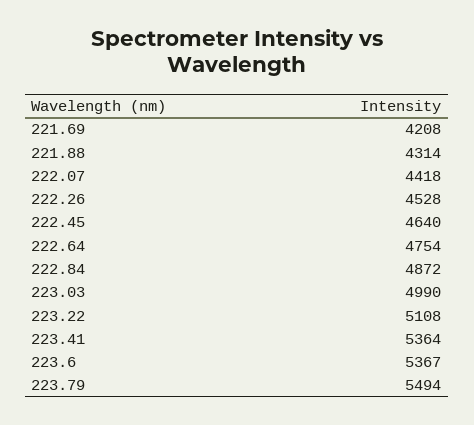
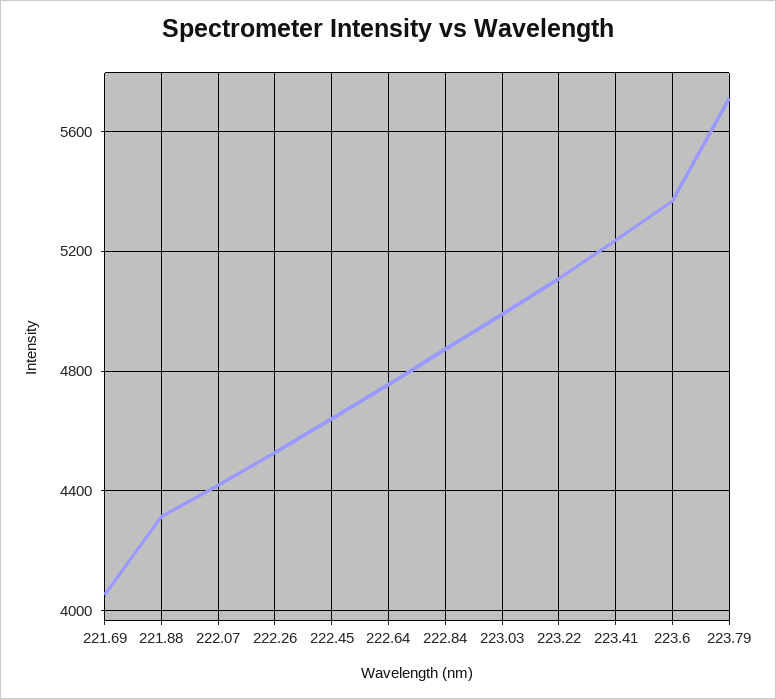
221.69: 4208 -> 4050
223.41: 5364 -> 5250
223.79: 5494 -> 5700

